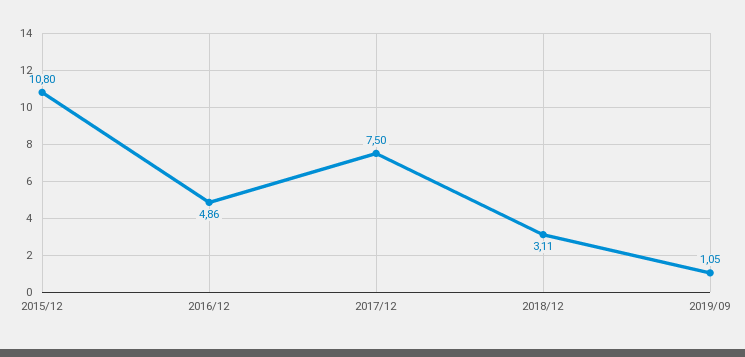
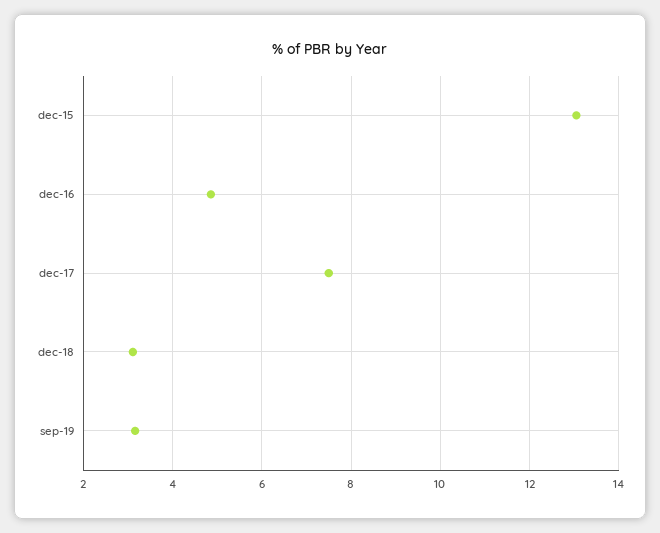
2015/12: 10.8 -> 13
2019/09: 1.05 -> 3.2

